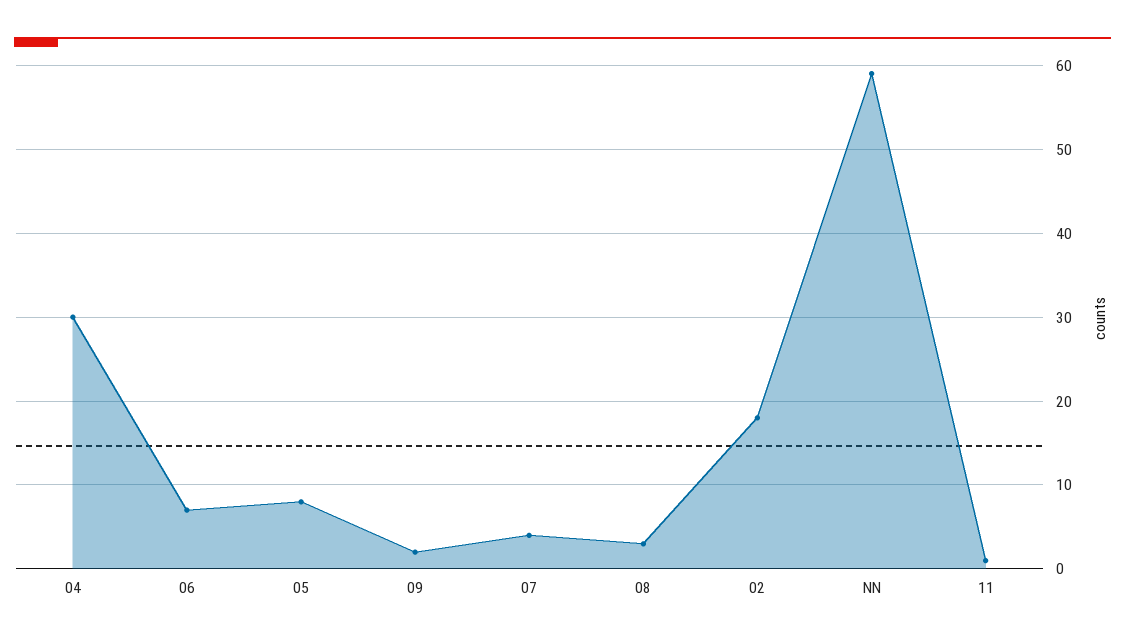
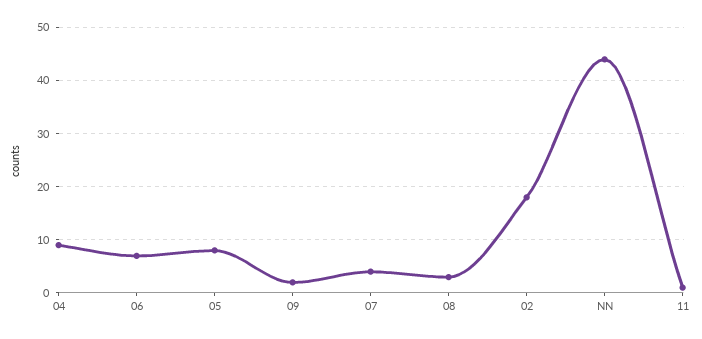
04: 30 -> 10
NN: 59 -> 45

